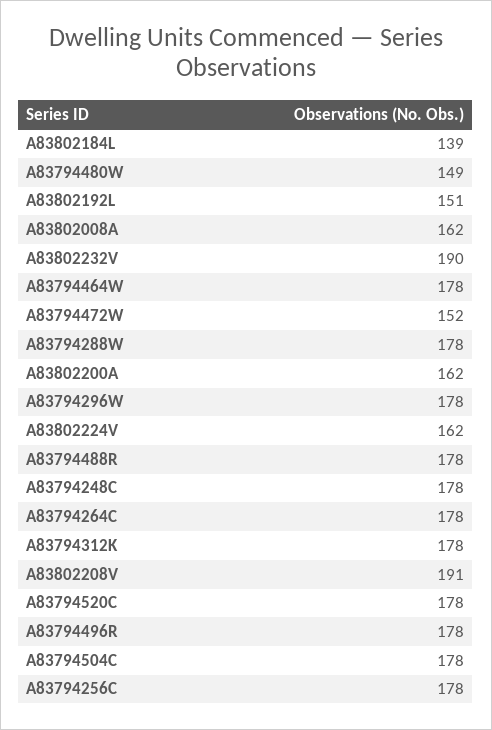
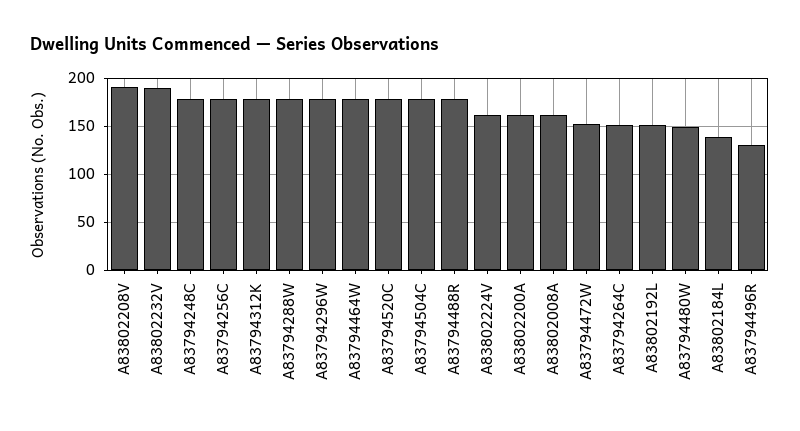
A83794264C: 178 -> 150
A83794496R: 178 -> 130

